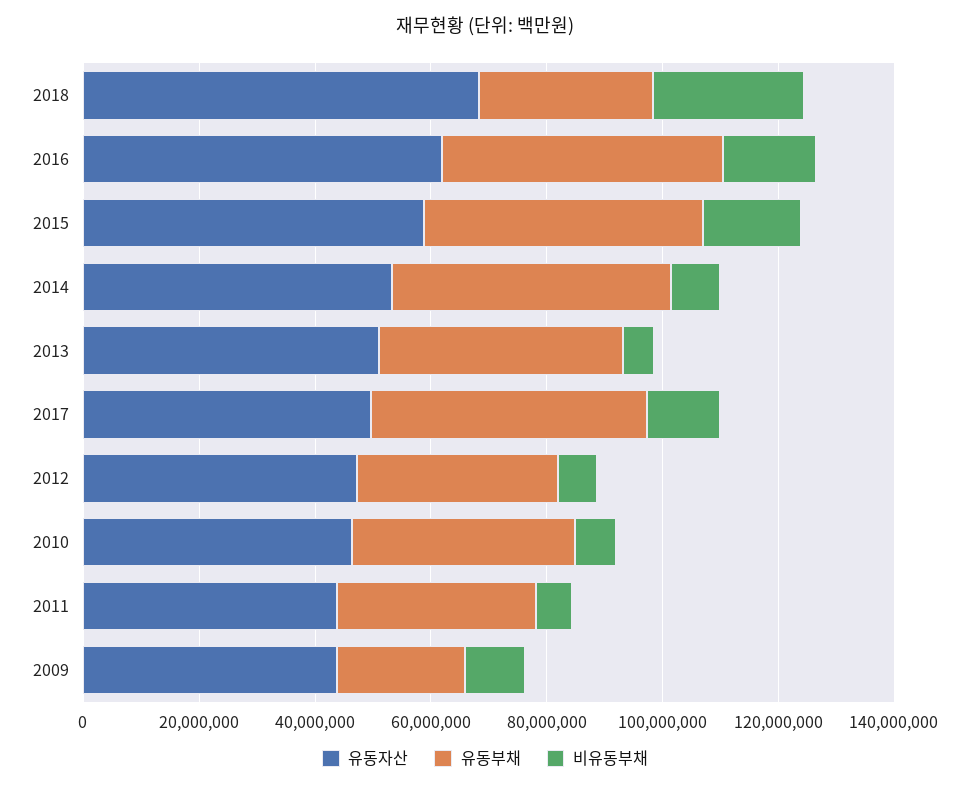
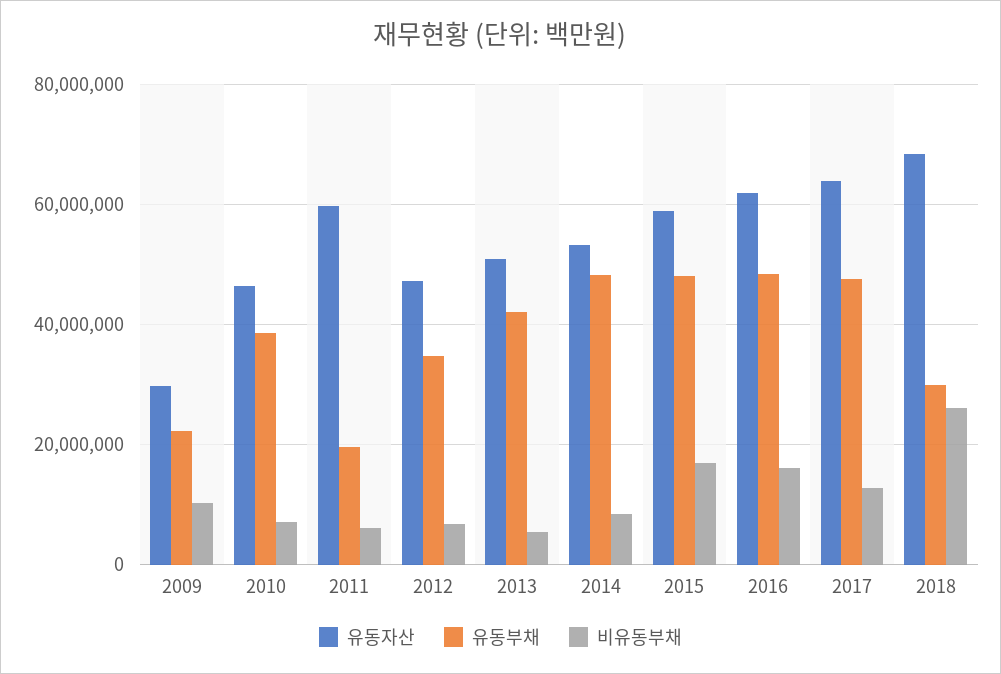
유동자산, 2017: 50000000 -> 64000000
유동자산, 2011: 45000000 -> 60000000
유동부채, 2011: 35000000 -> 20000000
유동자산, 2009: 45000000 -> 30000000

